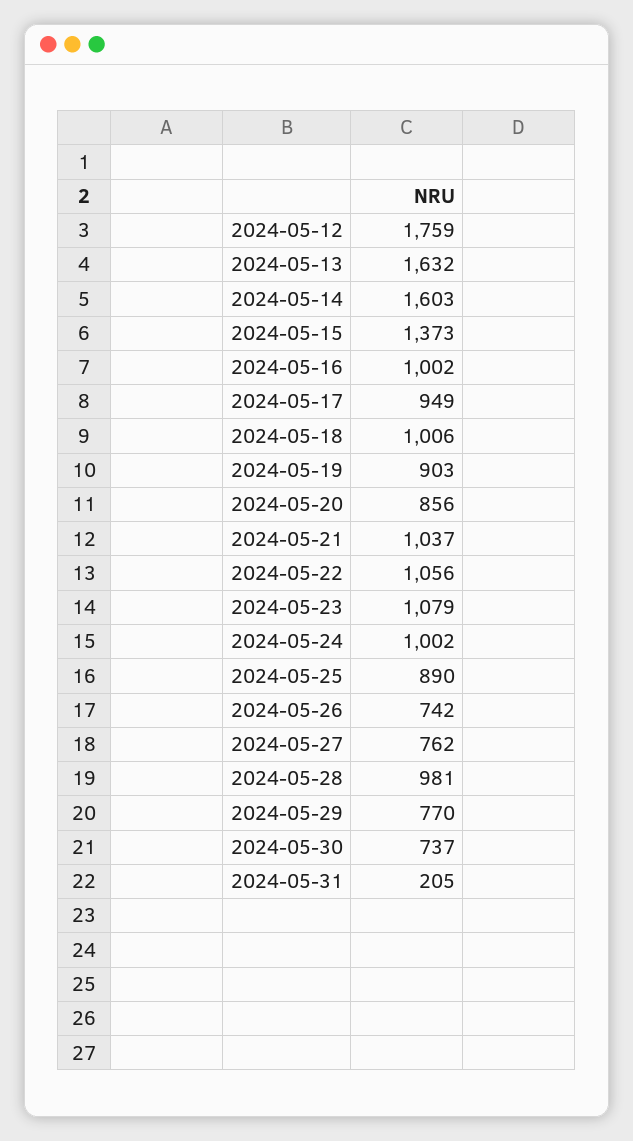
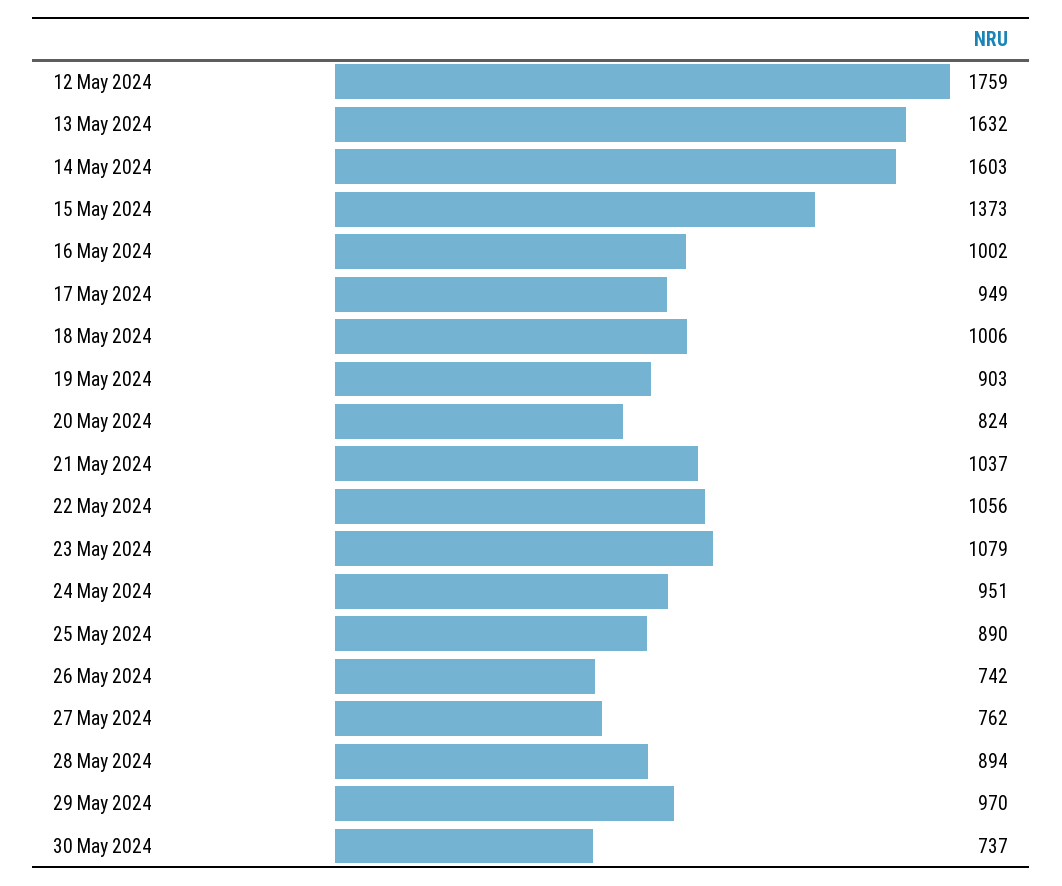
2024-05-20: 856 -> 824
2024-05-24: 1002 -> 951
2024-05-28: 981 -> 894
2024-05-29: 770 -> 970
2024-05-31: 205 -> none

